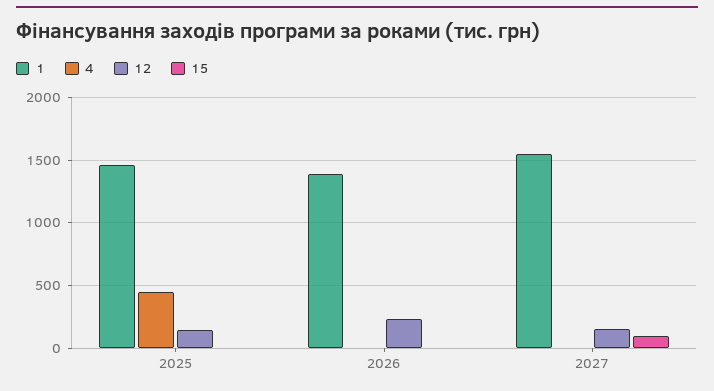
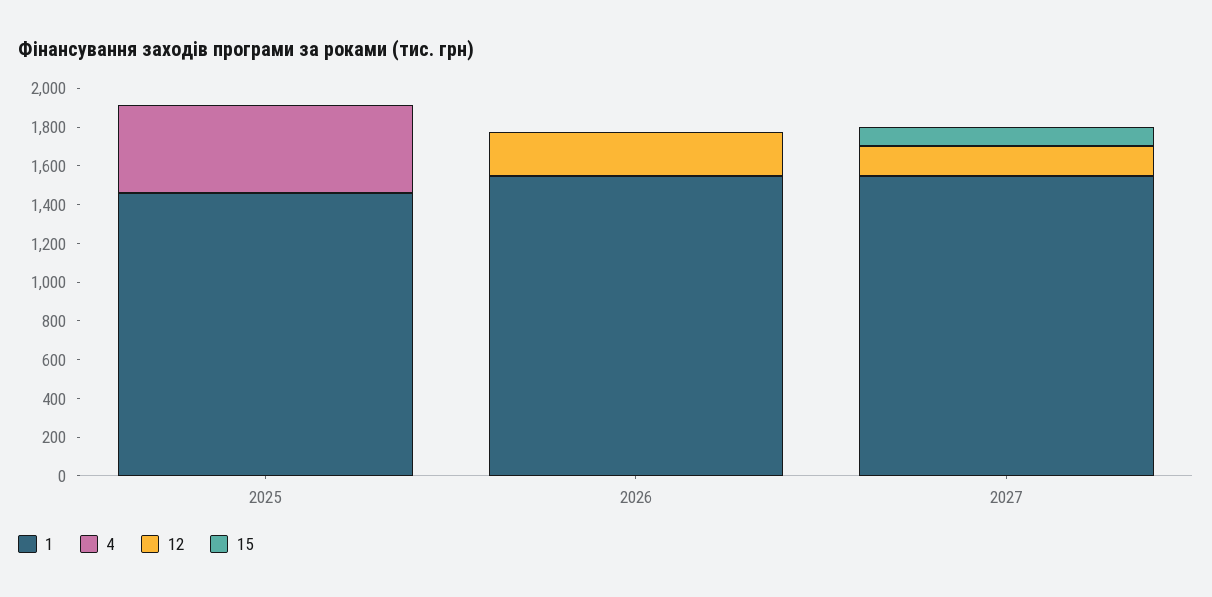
12, 2025: 150 -> 0
1, 2026: 1400 -> 1550

